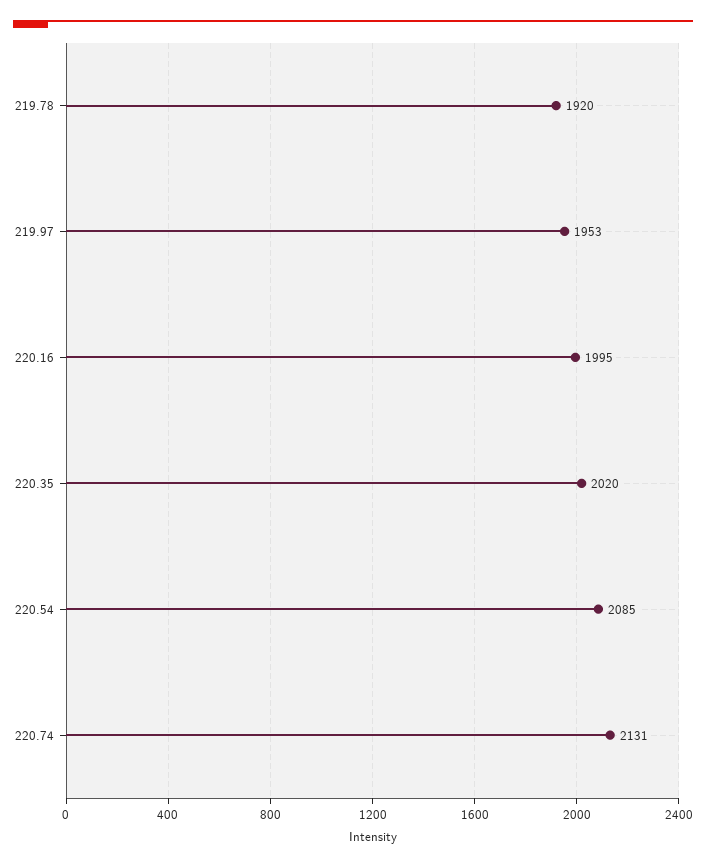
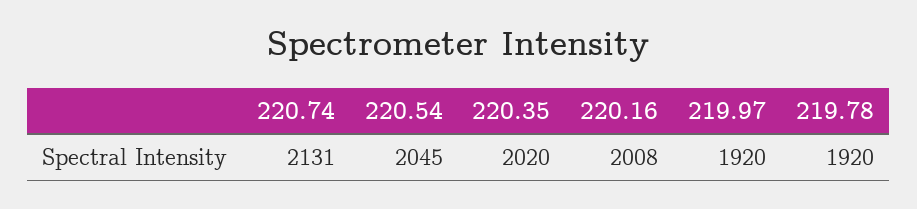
219.97: 1953 -> 1920
220.16: 1995 -> 2008
220.54: 2085 -> 2045

